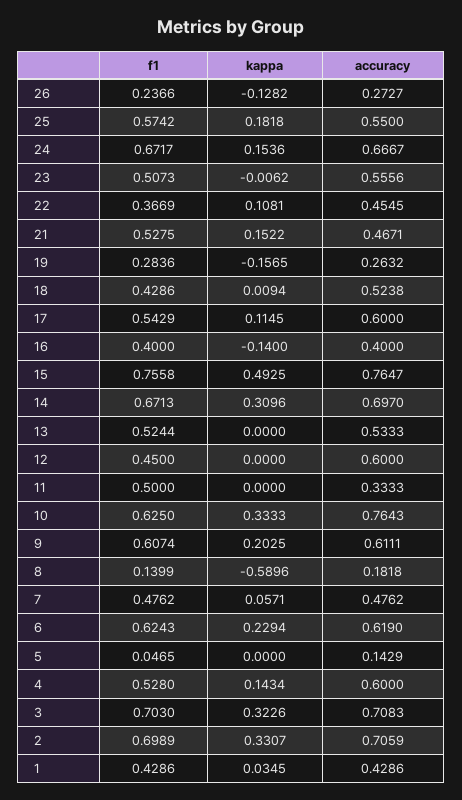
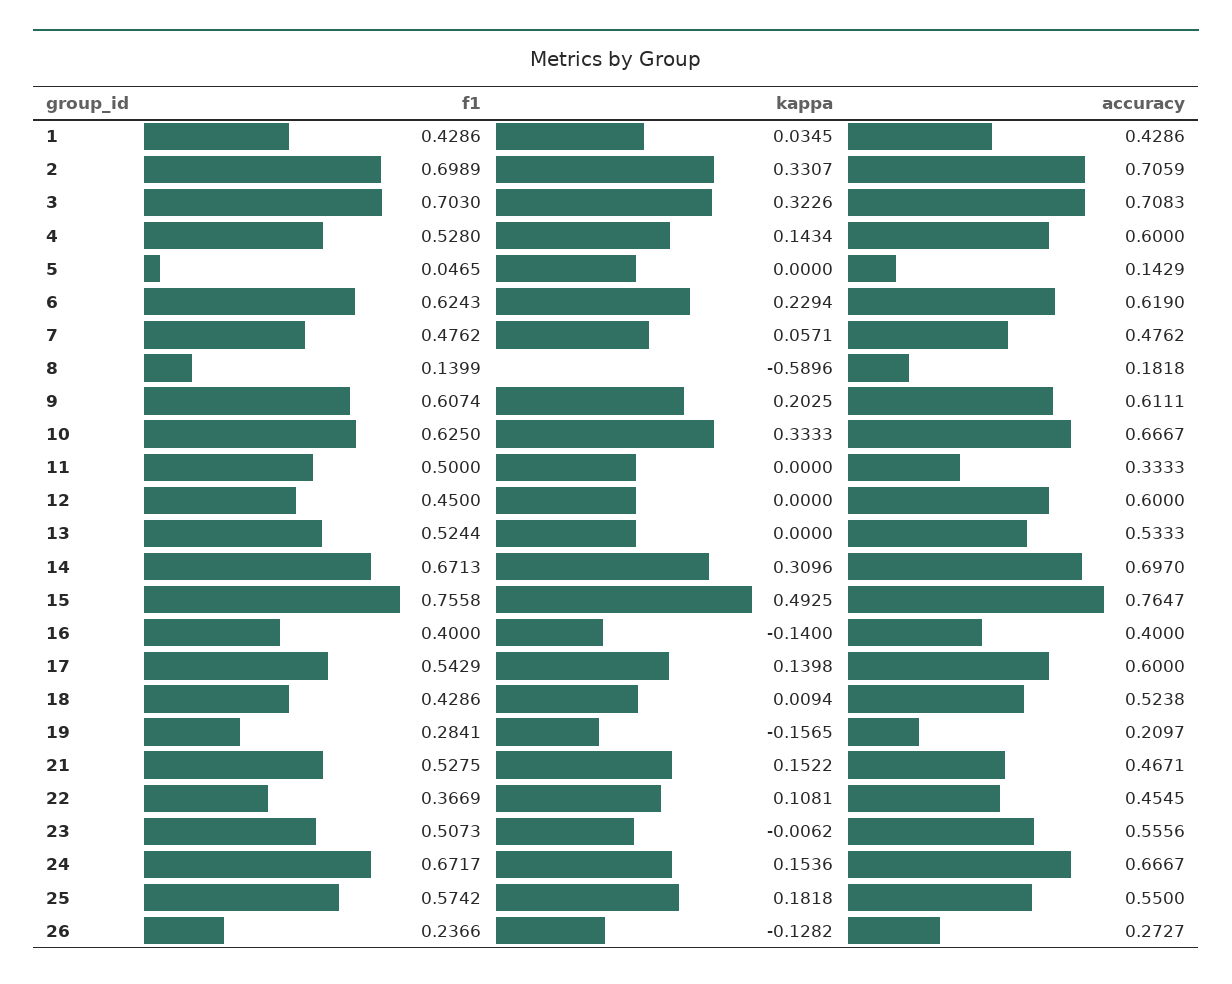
f1, 19: 0.2836 -> 0.2841
accuracy, 19: 0.2632 -> 0.2097
kappa, 17: 0.1145 -> 0.1398
accuracy, 10: 0.7643 -> 0.6667

